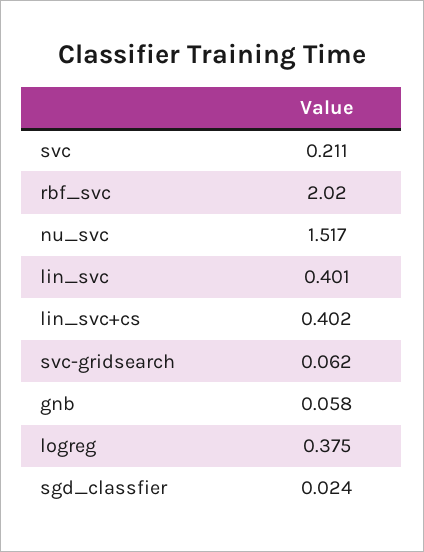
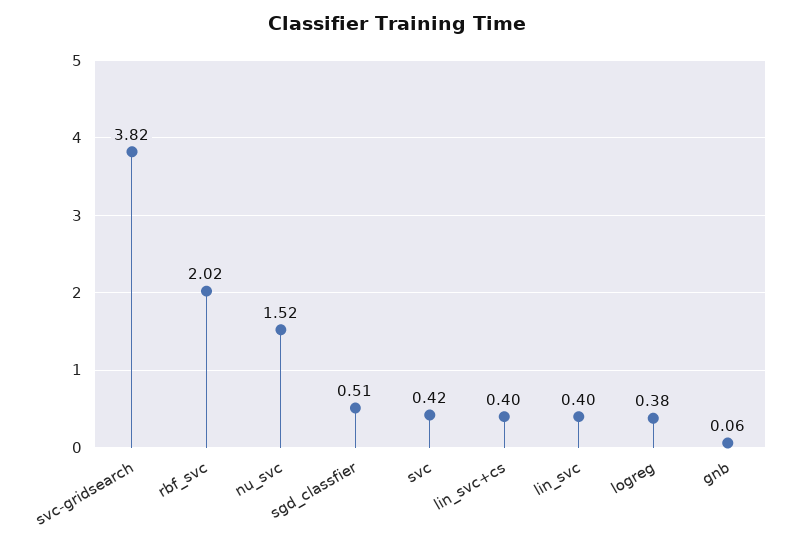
svc: 0.211 -> 0.42
svc-gridsearch: 0.062 -> 3.82
sgd_classfier: 0.024 -> 0.51

